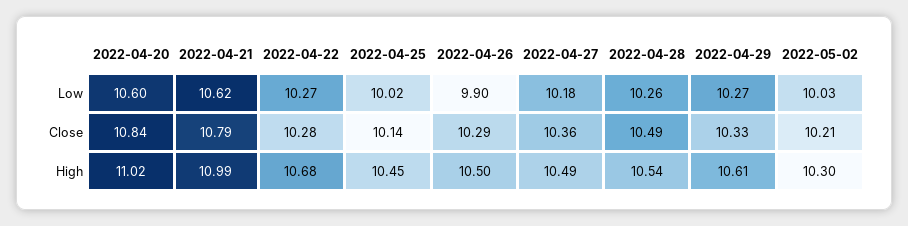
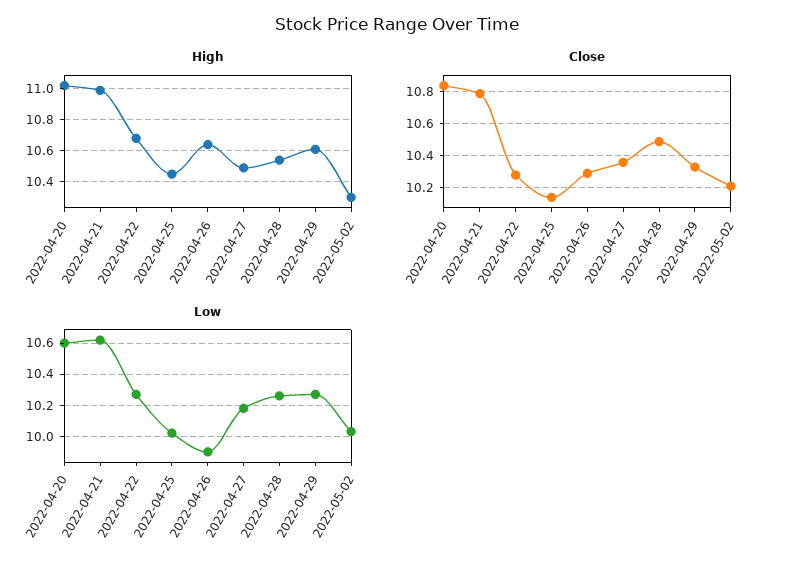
High, 2022-04-26: 10.5 -> 10.65

